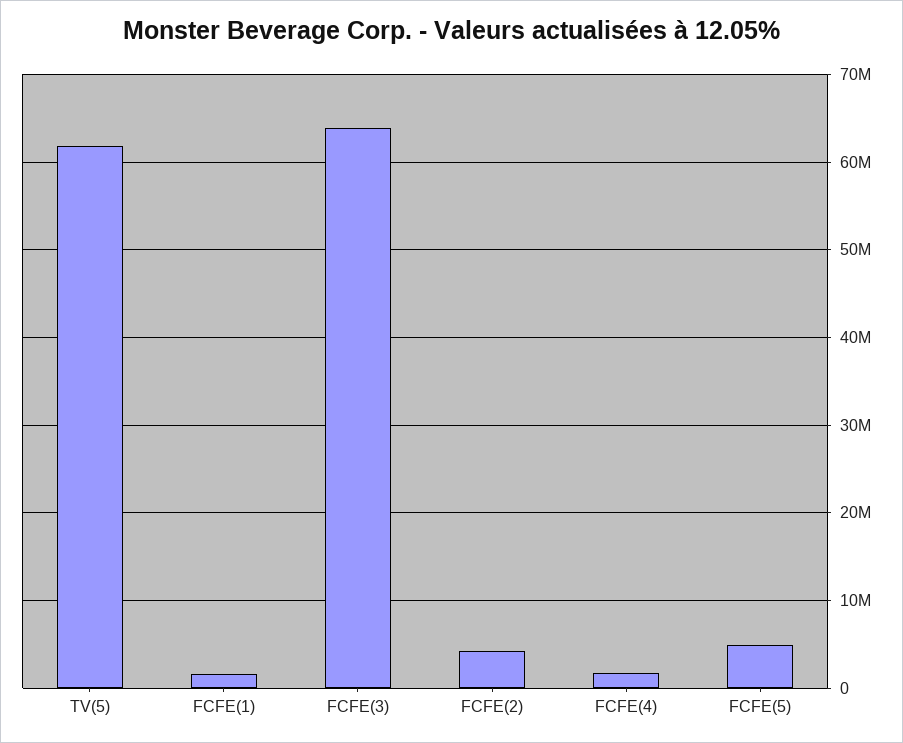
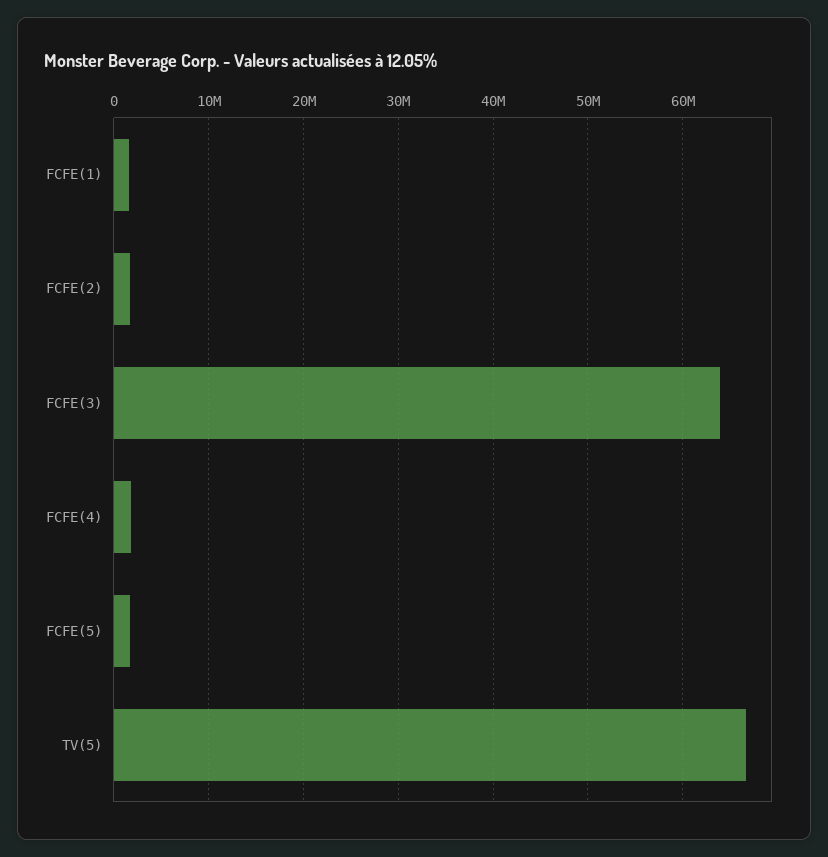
TV(5): 62000000 -> 67000000
FCFE(2): 4000000 -> 2000000
FCFE(5): 5000000 -> 2000000

